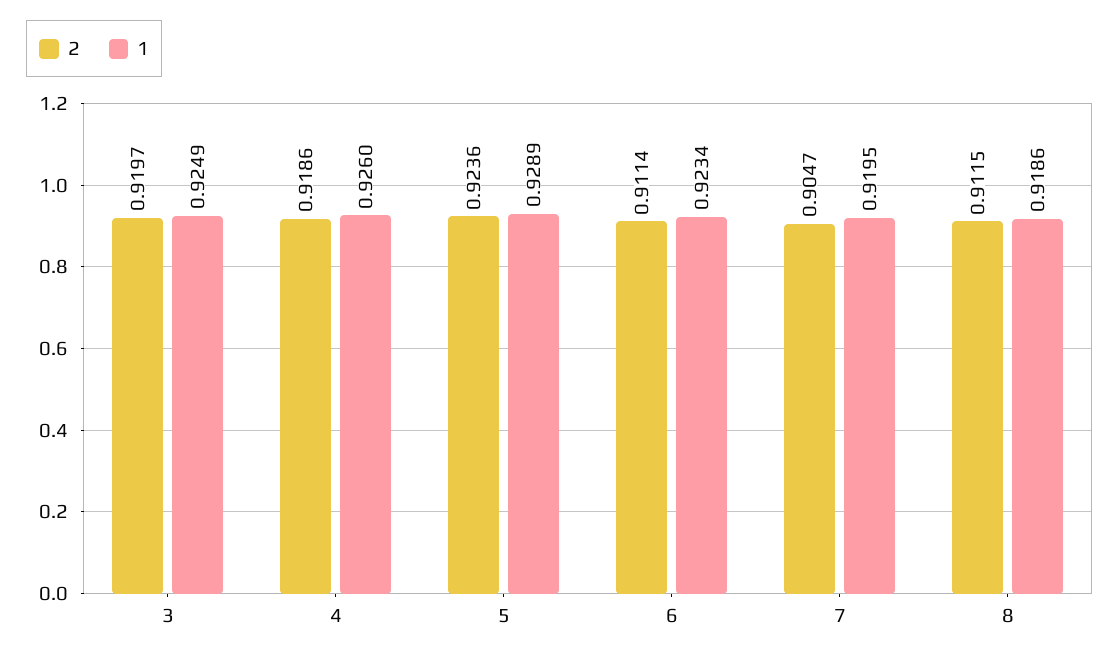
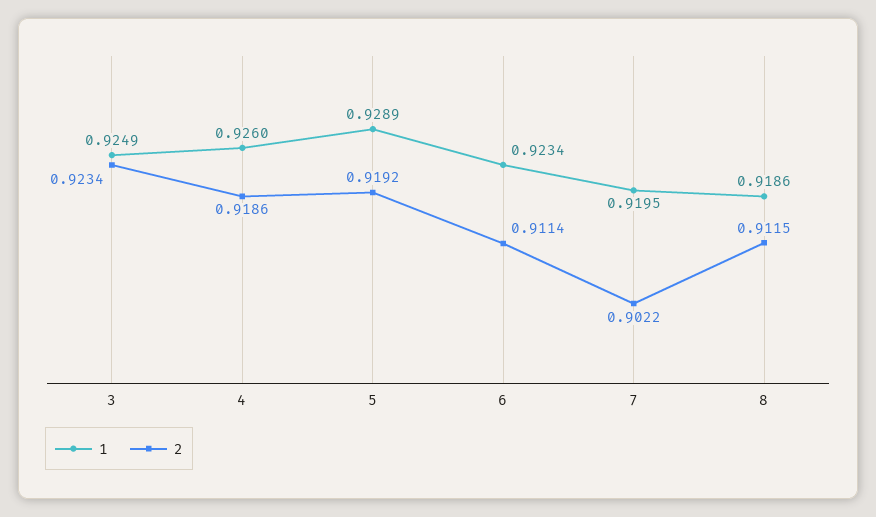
2, 3: 0.9197 -> 0.9234
2, 5: 0.9236 -> 0.9192
2, 7: 0.9047 -> 0.9022

